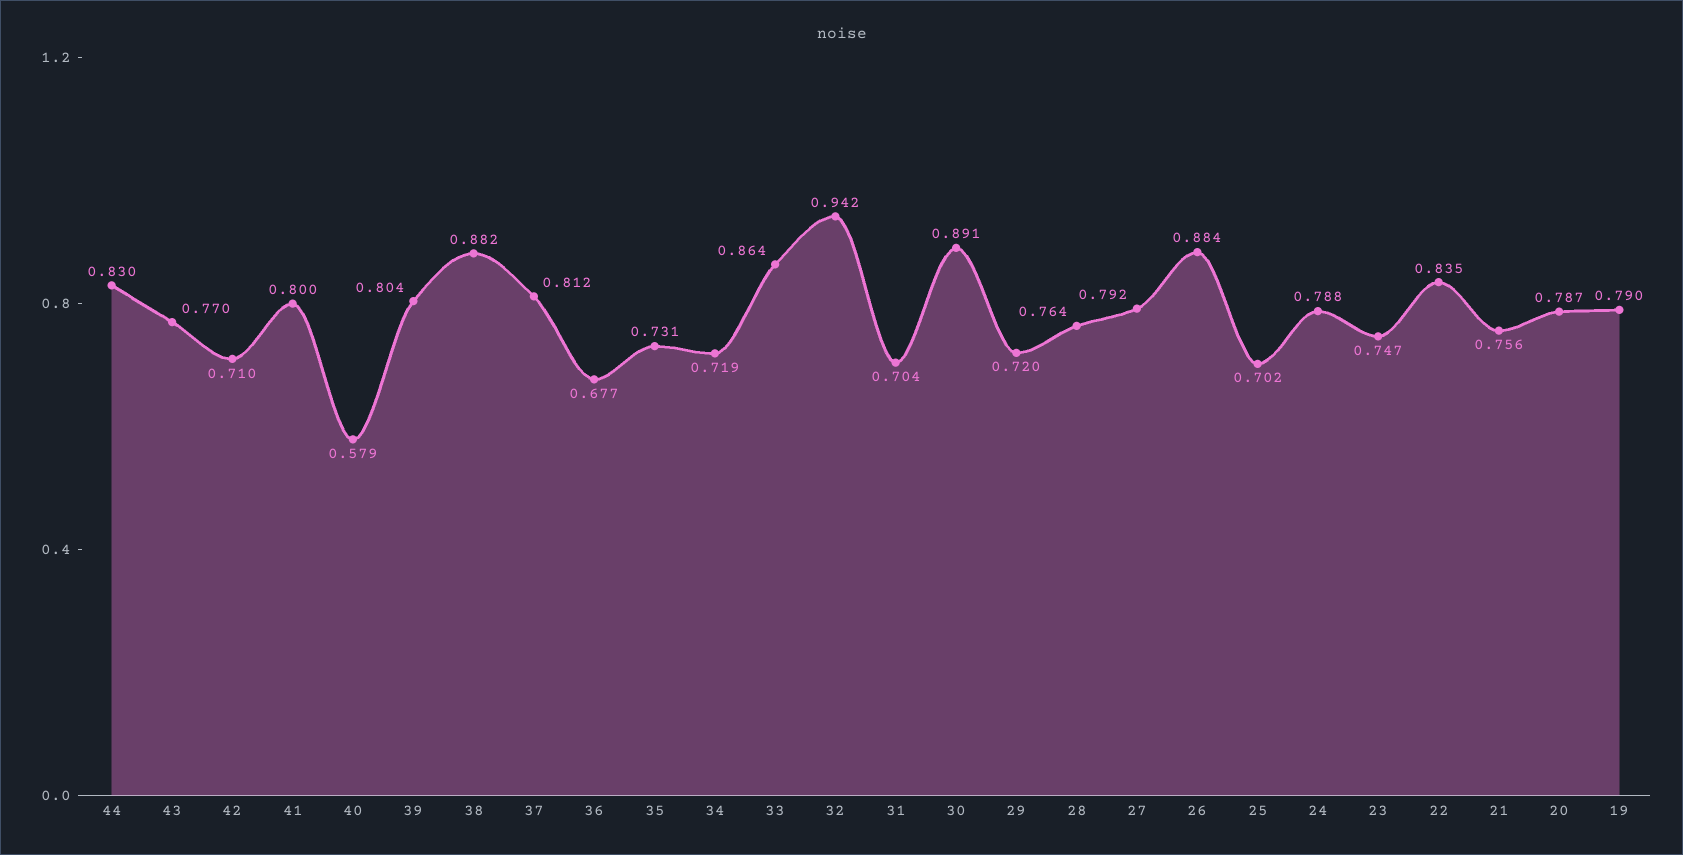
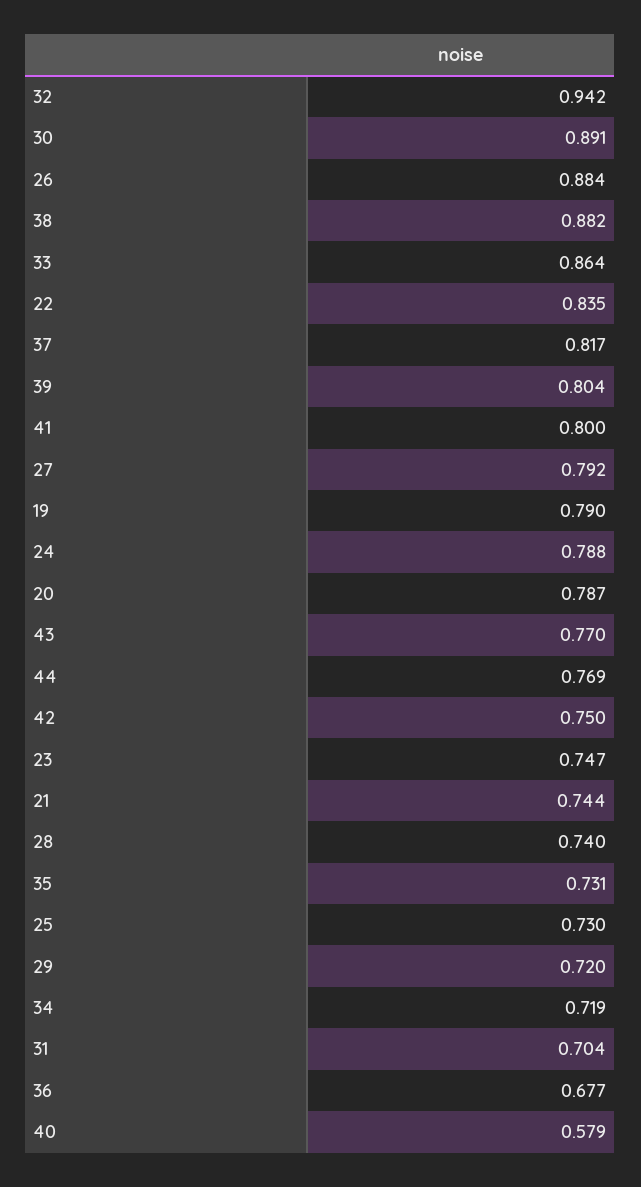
44: 0.83 -> 0.769
42: 0.71 -> 0.75
37: 0.812 -> 0.817
28: 0.764 -> 0.74
25: 0.702 -> 0.73
21: 0.756 -> 0.744

